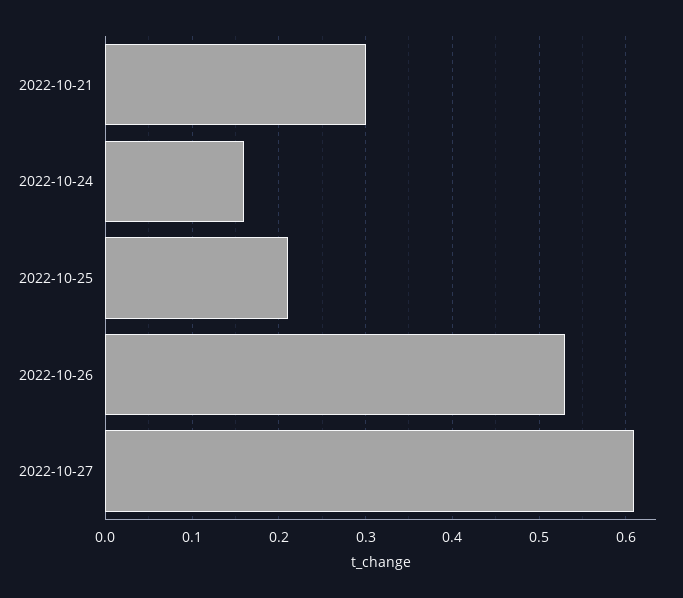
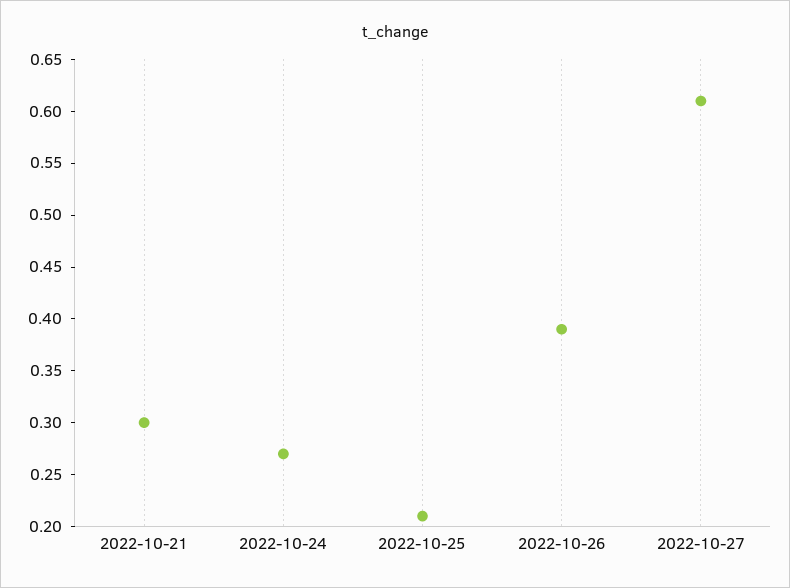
2022-10-24: 0.16 -> 0.27
2022-10-26: 0.53 -> 0.39

